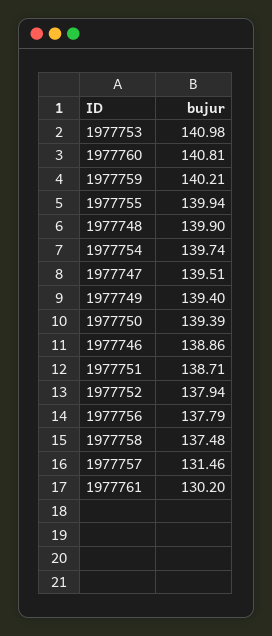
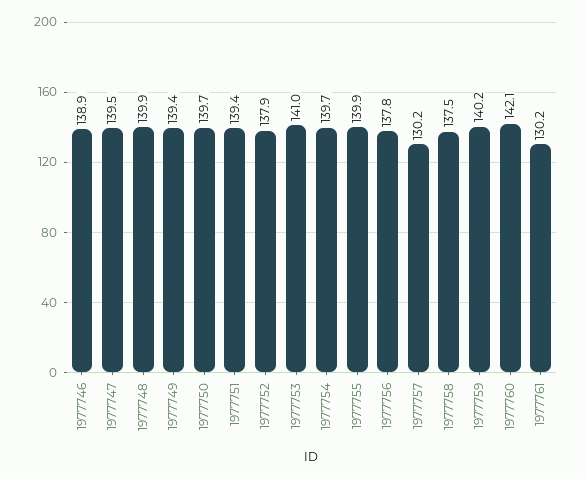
1977760: 140.81 -> 142.1
1977750: 139.39 -> 139.7
1977751: 138.71 -> 139.4
1977757: 131.46 -> 130.2

